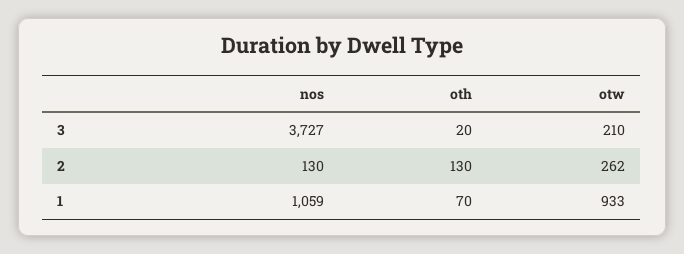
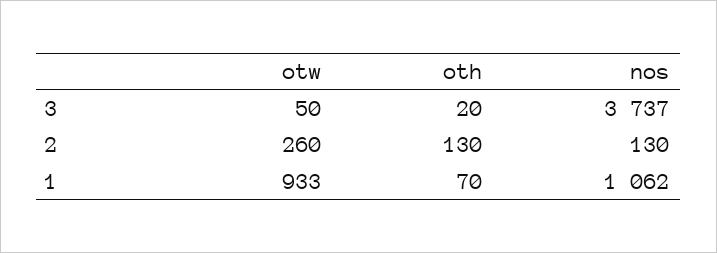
nos, 3: 3727 -> 3737
otw, 3: 210 -> 50
otw, 2: 262 -> 260
nos, 1: 1059 -> 1062

